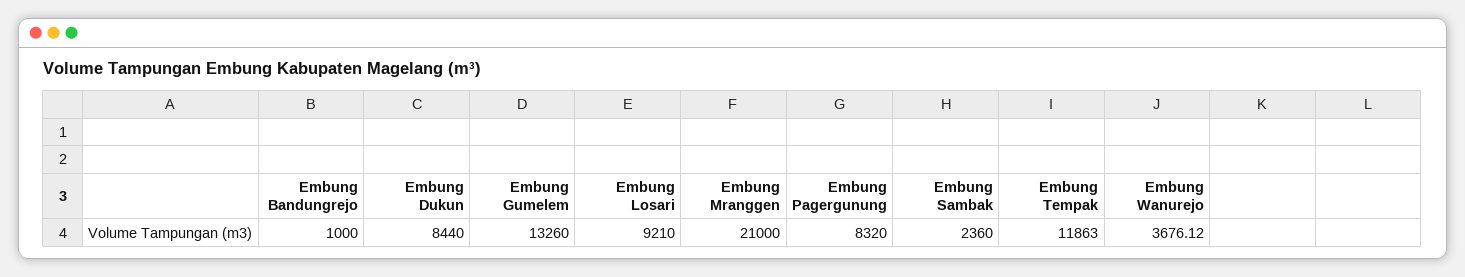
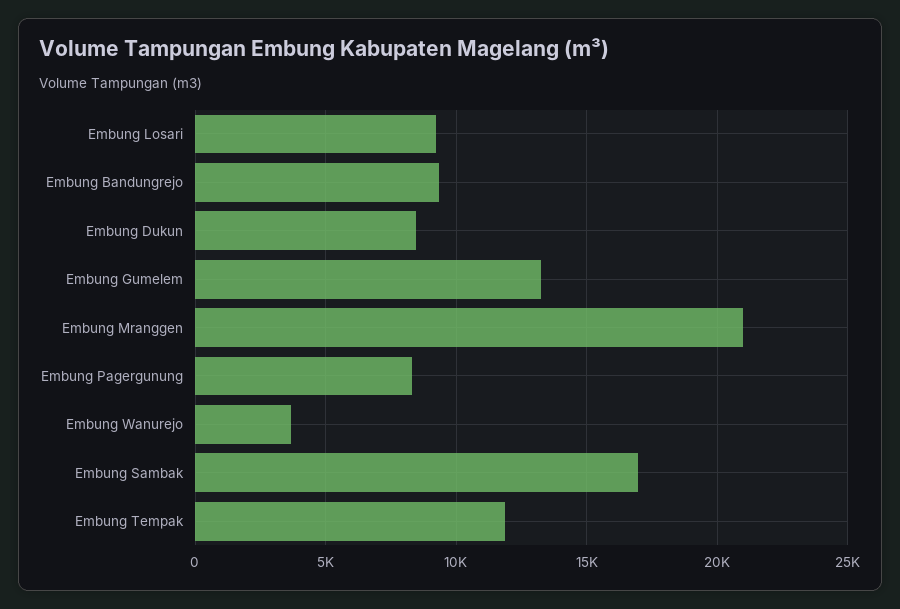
Embung Bandungrejo: 1000 -> 9500
Embung Sambak: 2360 -> 17000

